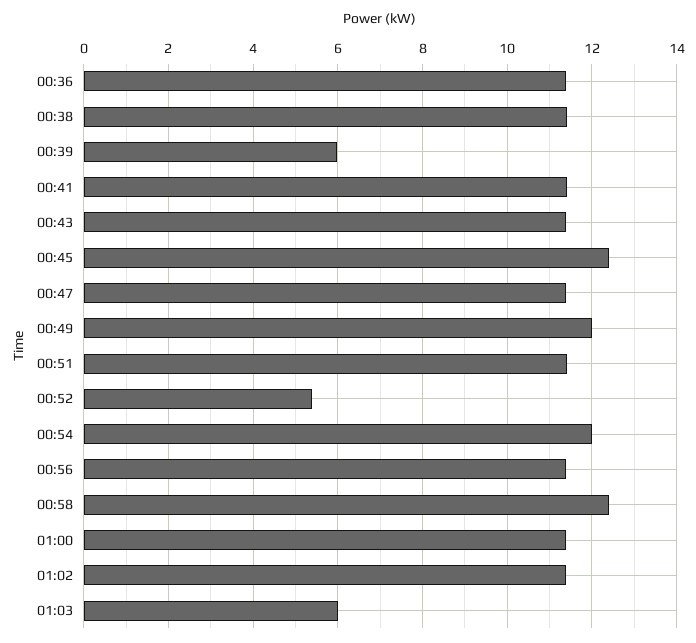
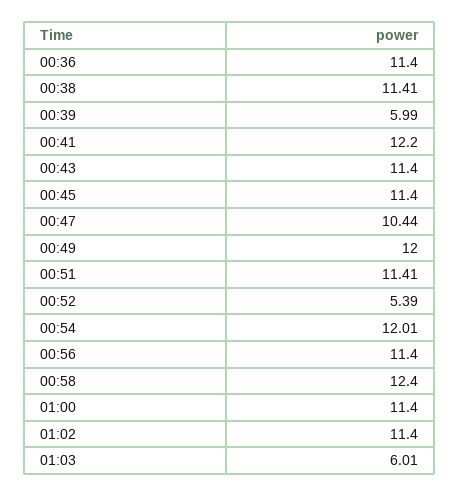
00:41: 11.4 -> 12.2
00:45: 12.4 -> 11.4
00:47: 11.4 -> 10.44

